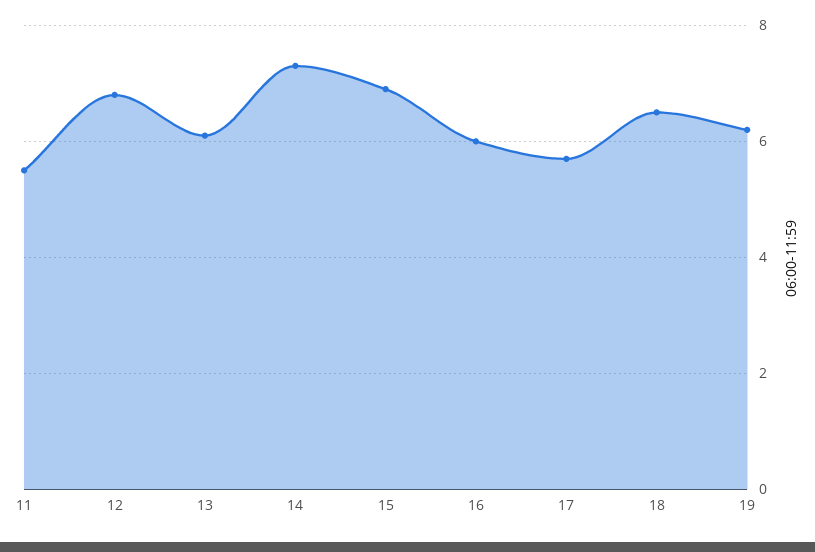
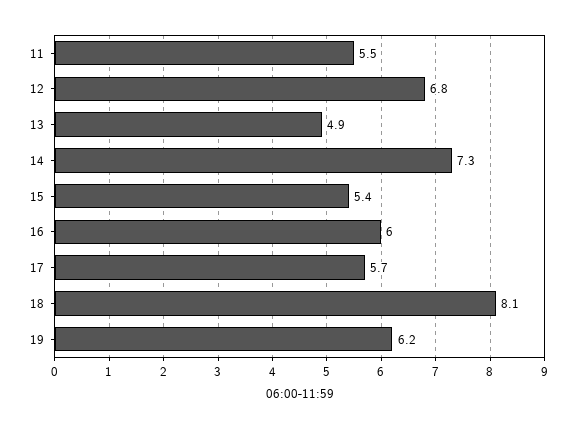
13: 6 -> 4.9
15: 7 -> 5.4
18: 6.5 -> 8.1

